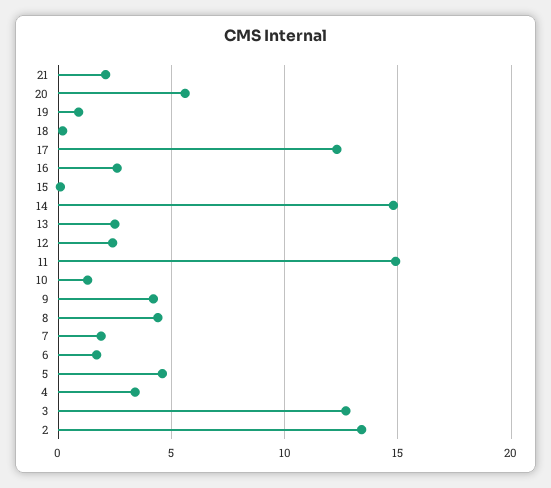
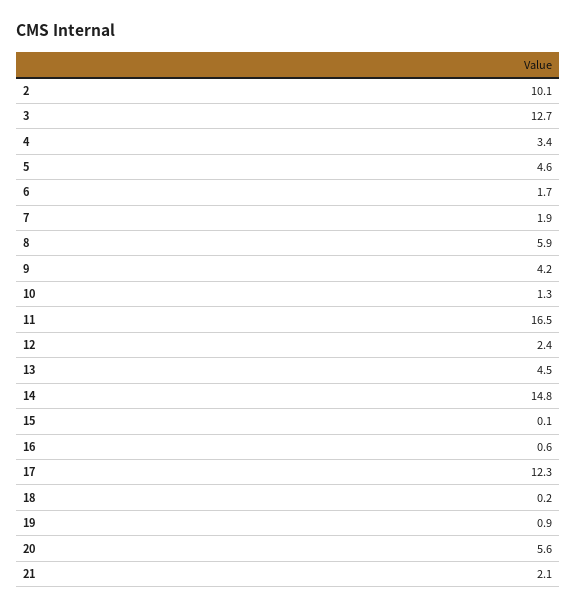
16: 2.5 -> 0.6
13: 2.5 -> 4.5
11: 15 -> 16.5
8: 4.5 -> 5.9
2: 13.5 -> 10.1

